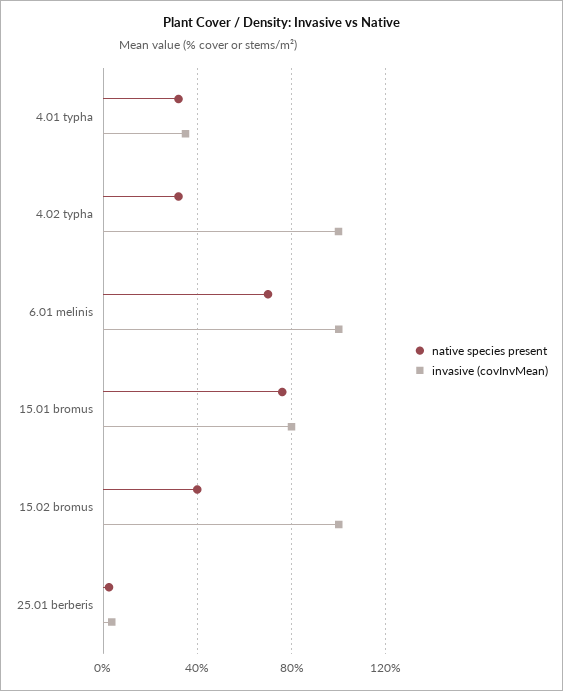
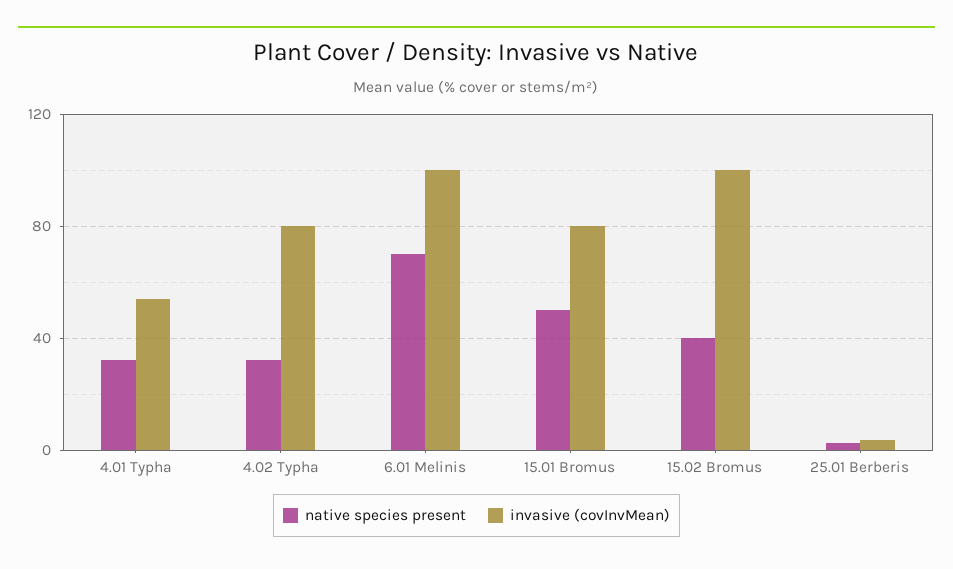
invasive (covInvMean), 4.01 typha: 35 -> 55
invasive (covInvMean), 4.02 typha: 100 -> 80
native species present, 15.01 bromus: 75 -> 50

